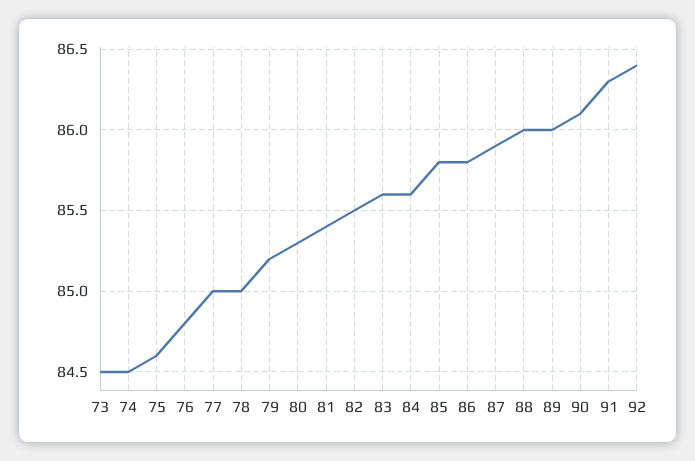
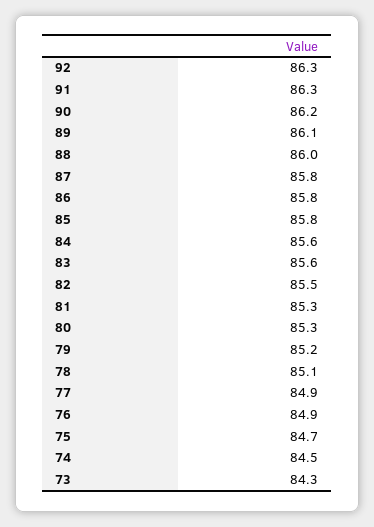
73: 84.5 -> 84.3
75: 84.6 -> 84.7
76: 84.8 -> 84.9
77: 85 -> 84.9
78: 85 -> 85.1
81: 85.4 -> 85.3
87: 85.9 -> 85.8
89: 86 -> 86.1
90: 86.1 -> 86.2
92: 86.4 -> 86.3

